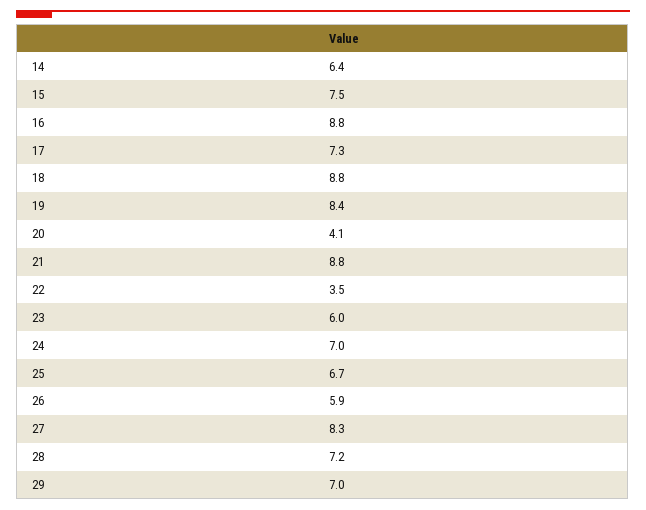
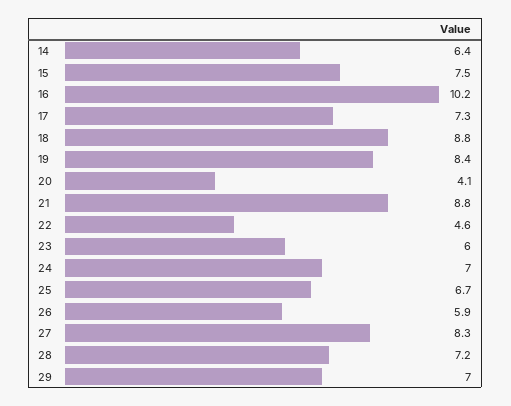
16: 8.8 -> 10.2
22: 3.5 -> 4.6

